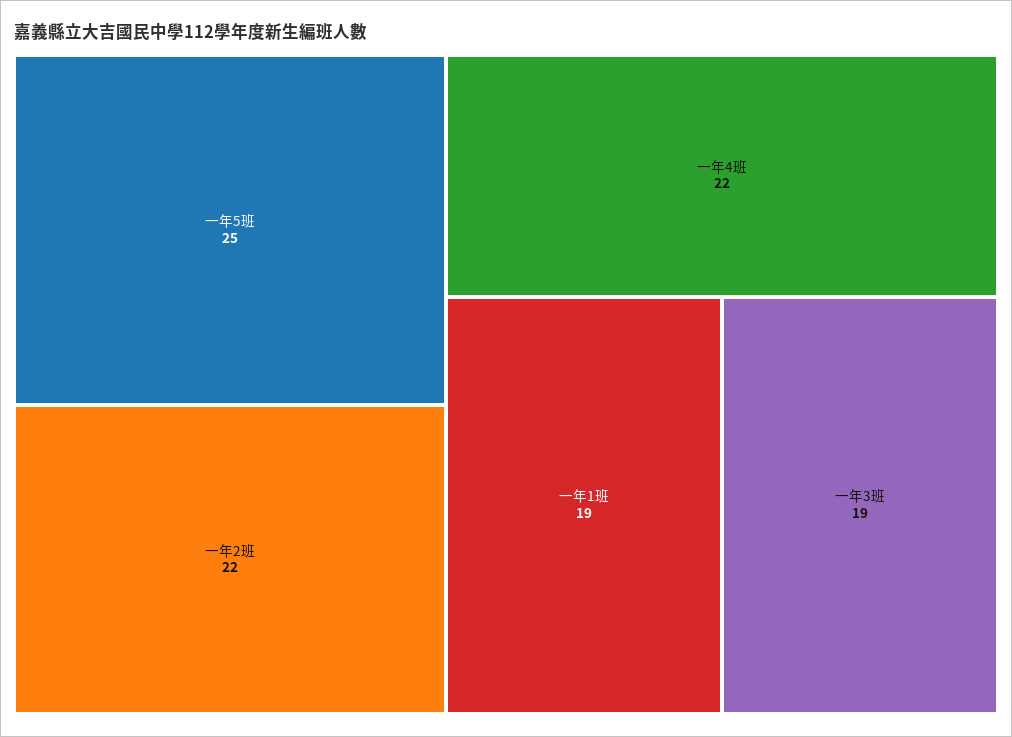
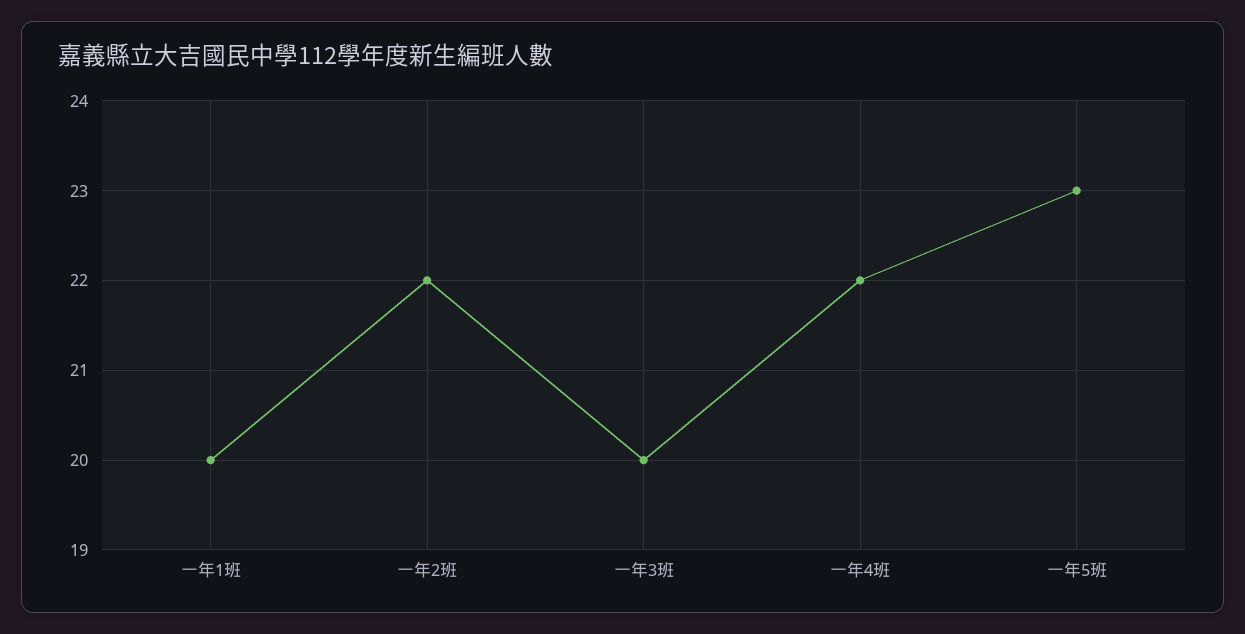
一年5班: 25 -> 23
一年1班: 19 -> 20
一年3班: 19 -> 20

